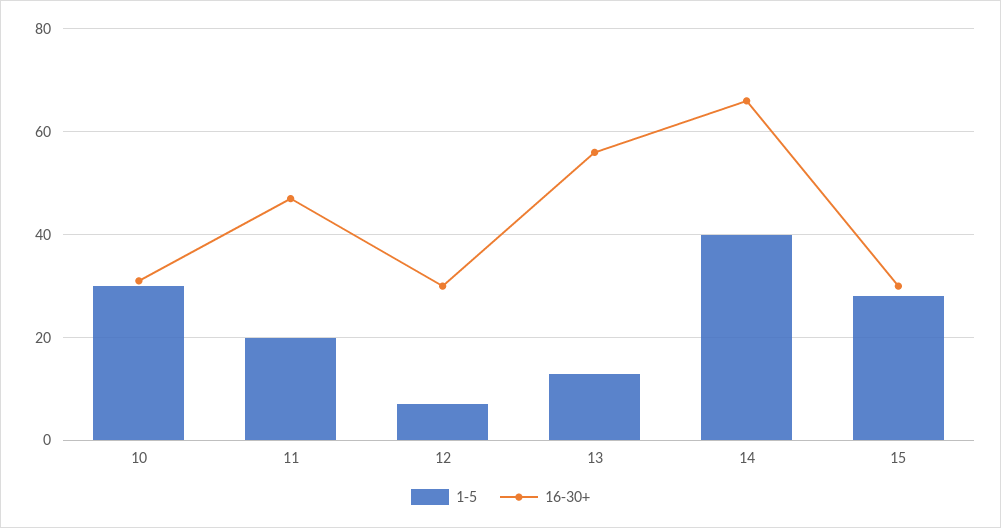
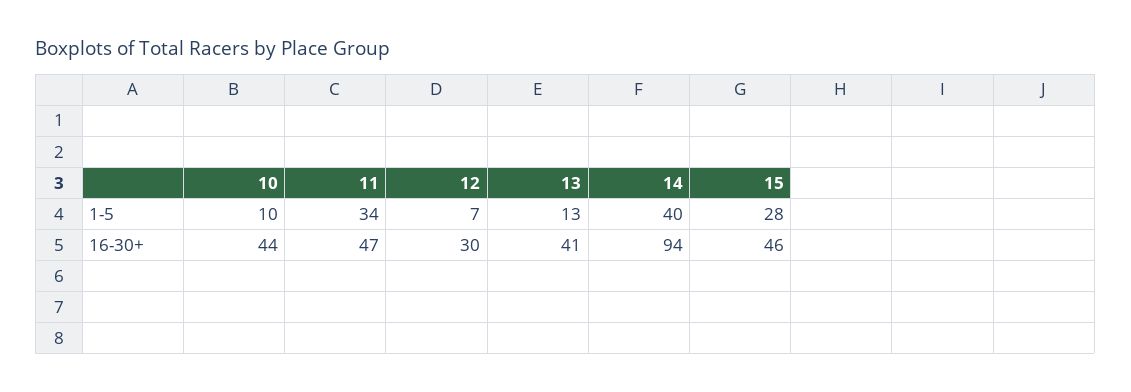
1-5, 10: 30 -> 10
16-30+, 10: 30 -> 44
1-5, 11: 20 -> 34
16-30+, 13: 55 -> 41
16-30+, 14: 65 -> 94
16-30+, 15: 30 -> 46

